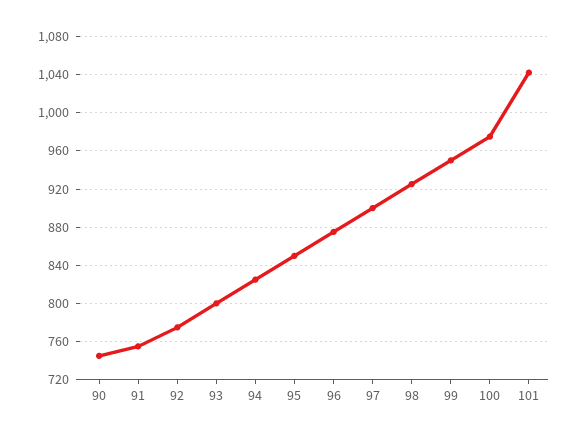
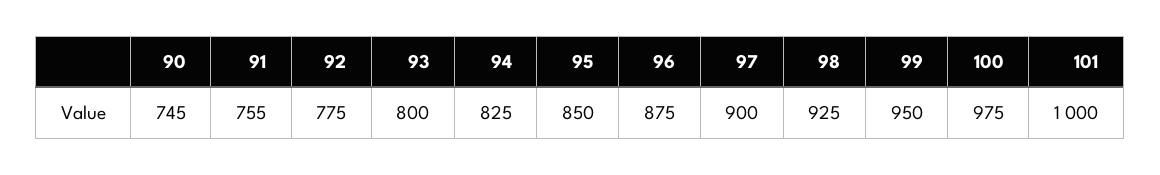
101: 1040 -> 1000

